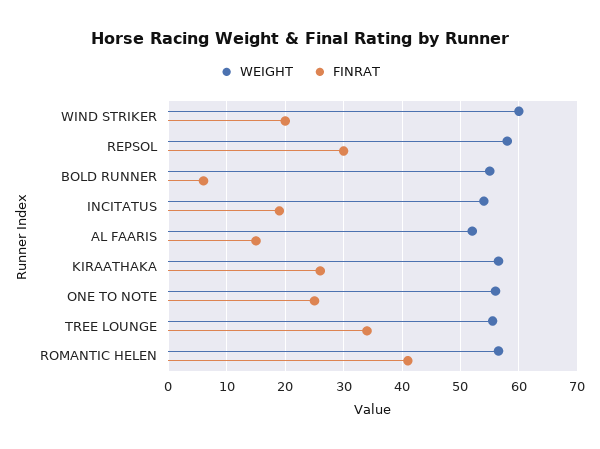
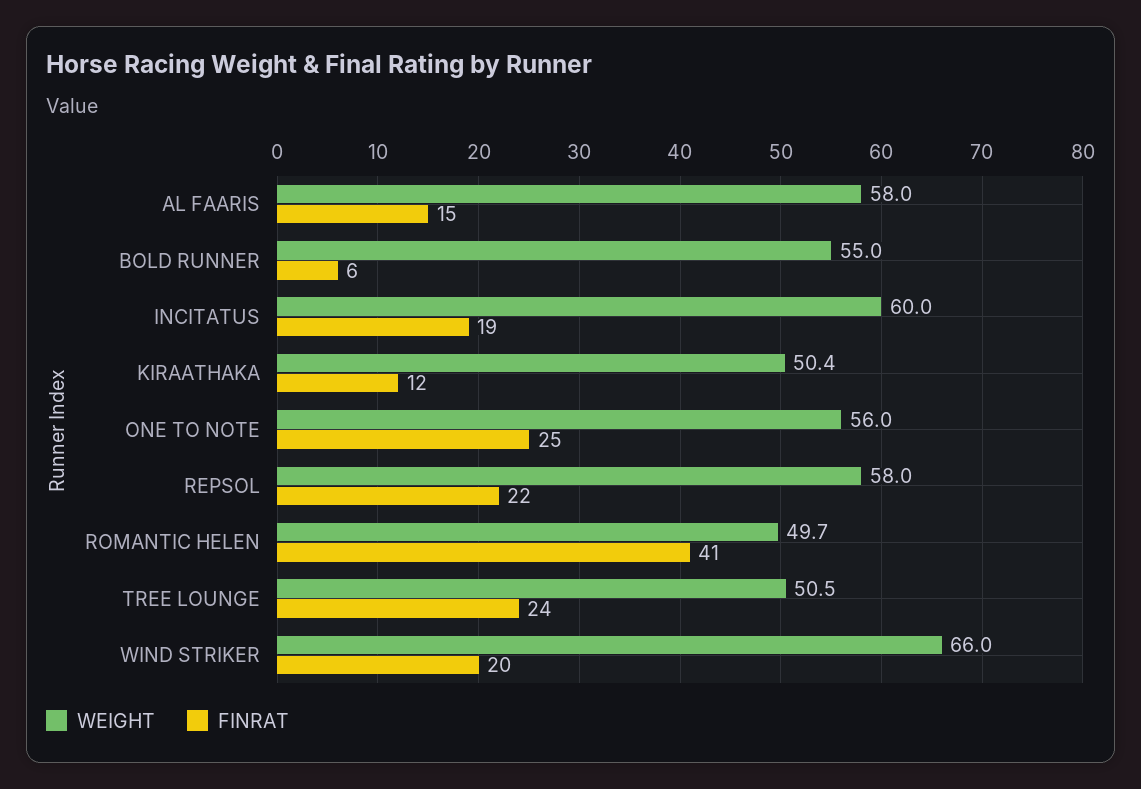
WEIGHT, WIND STRIKER: 60 -> 66
FINRAT, REPSOL: 30 -> 22
WEIGHT, INCITATUS: 54 -> 60
WEIGHT, AL FAARIS: 52 -> 58
WEIGHT, KIRAATHAKA: 56 -> 50.4
FINRAT, KIRAATHAKA: 26 -> 12
WEIGHT, TREE LOUNGE: 56 -> 50.5
FINRAT, TREE LOUNGE: 34 -> 24
WEIGHT, ROMANTIC HELEN: 56 -> 49.7

